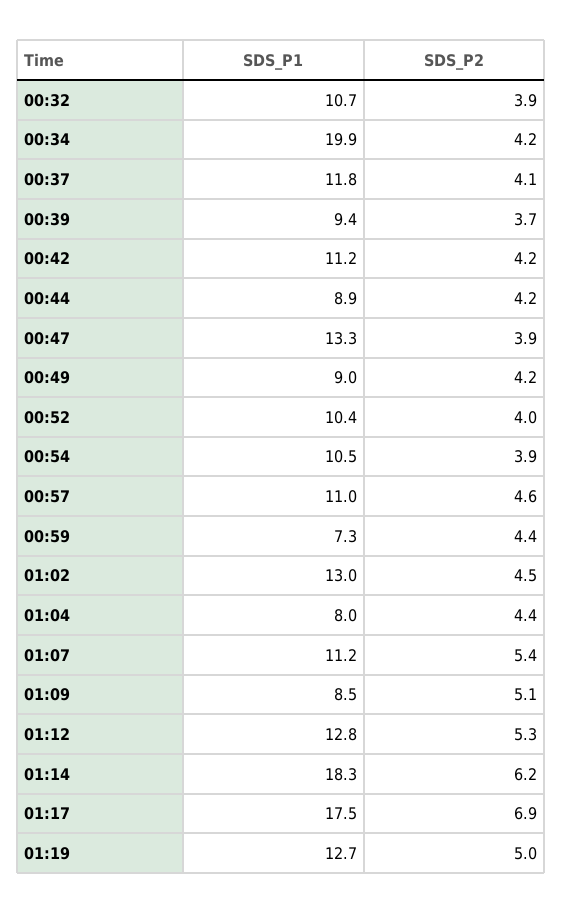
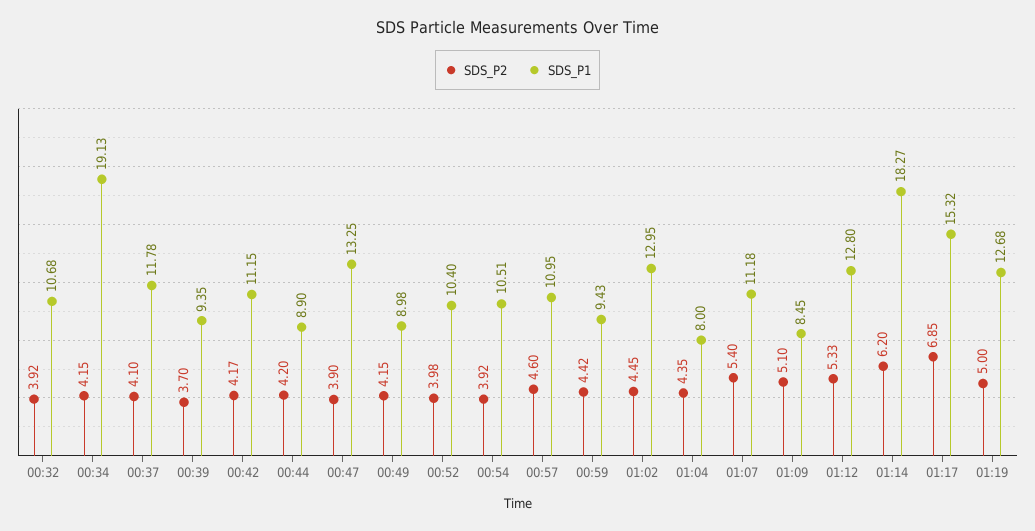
SDS_P1, 00:34: 19.9 -> 19.13
SDS_P1, 00:59: 7.3 -> 9.43
SDS_P1, 01:17: 17.5 -> 15.32

